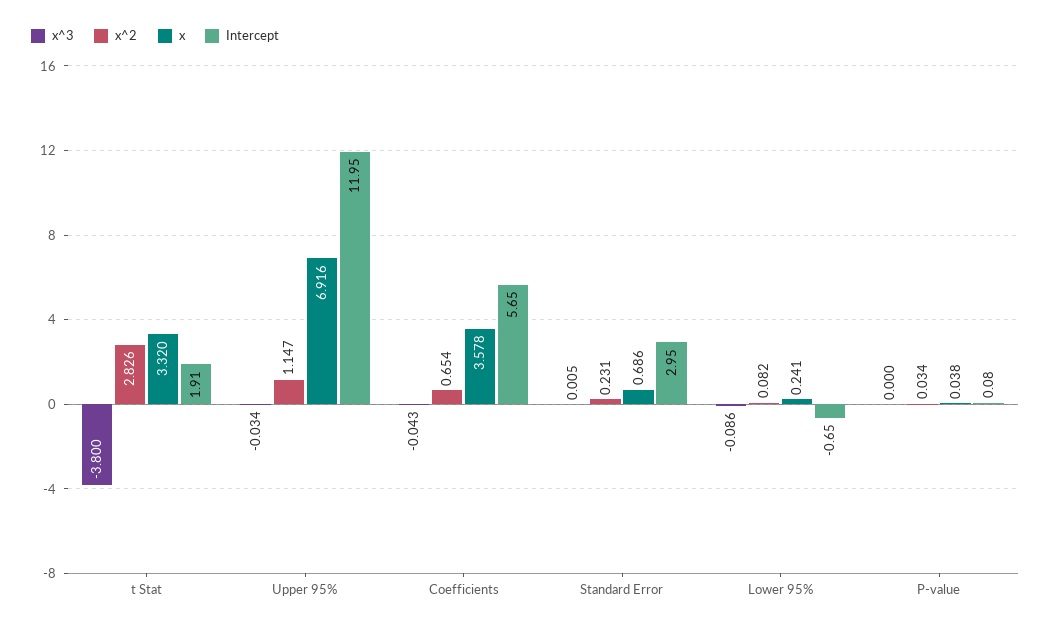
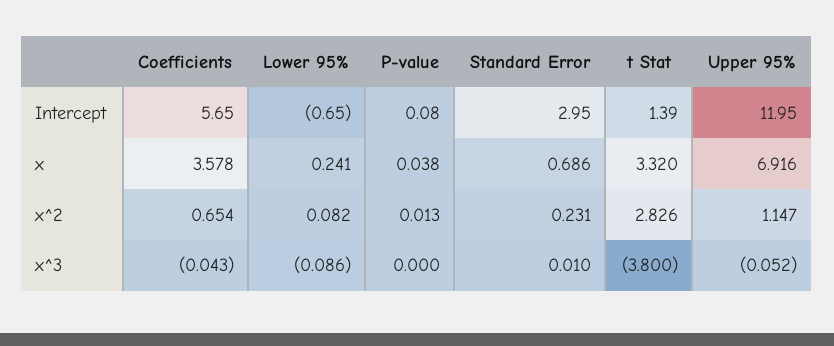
Intercept, t Stat: 1.91 -> 1.39
x^3, Upper 95%: -0.034 -> -0.052
x^3, Standard Error: 0.005 -> 0.01
x^2, P-value: 0.034 -> 0.013

